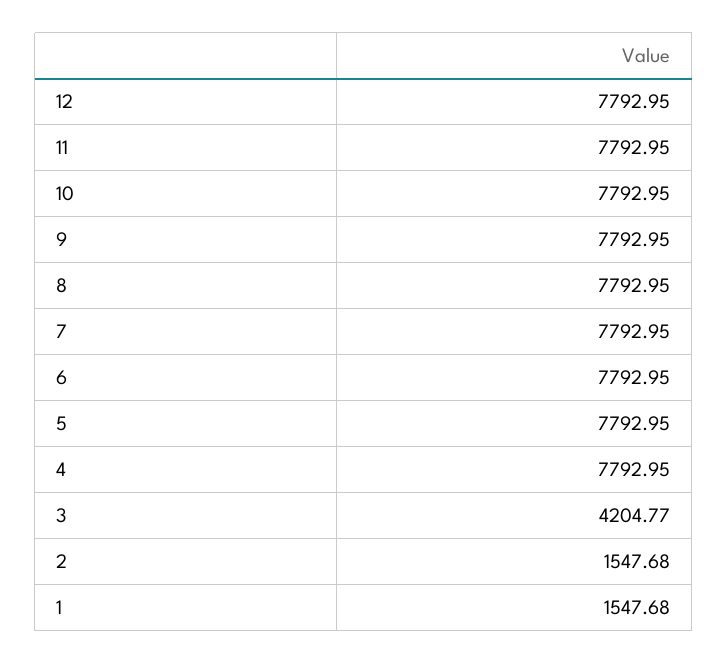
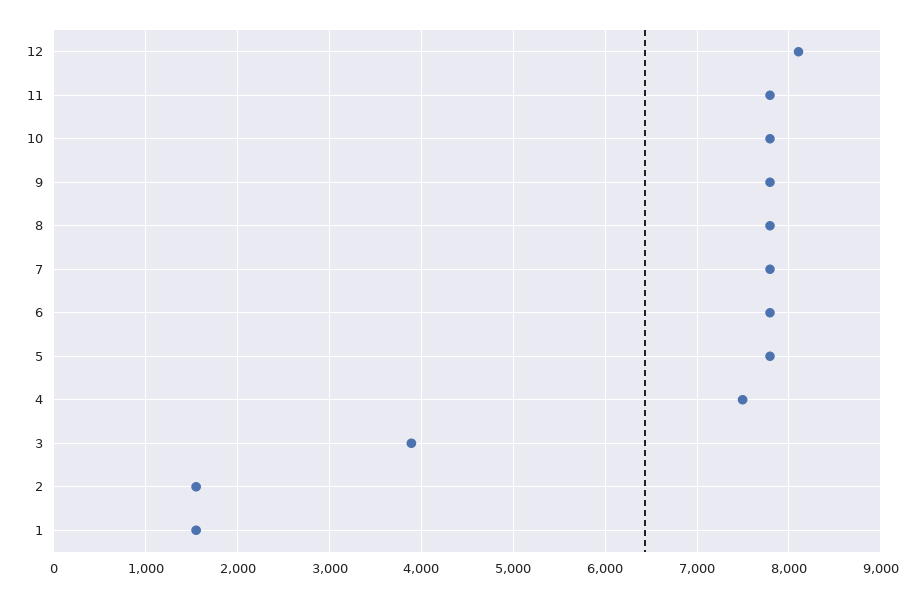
12: 7792.95 -> 8100
4: 7792.95 -> 7500
3: 4204.77 -> 3900

